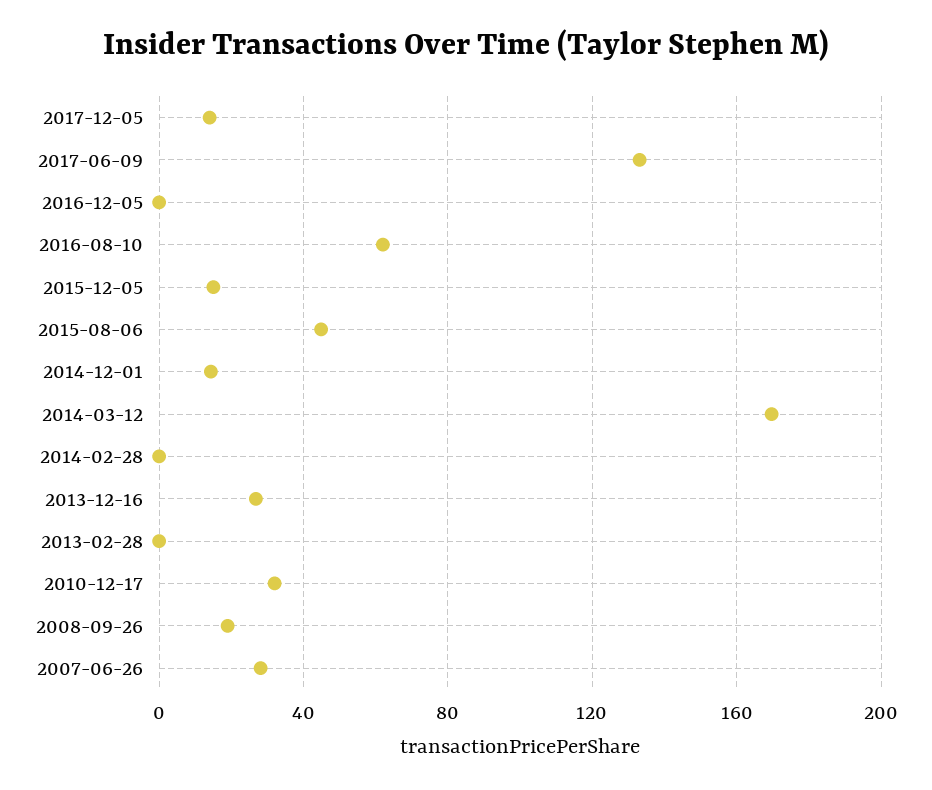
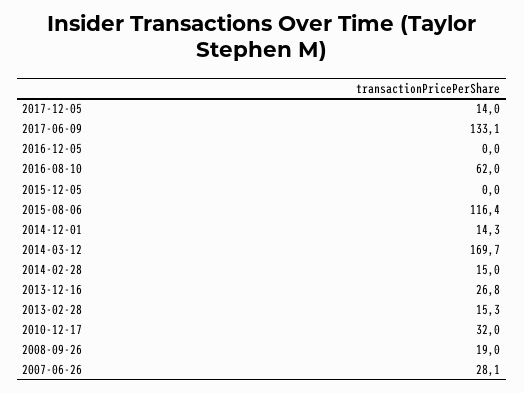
2015-12-05: 15 -> 0
2015-08-06: 45 -> 116.4
2014-02-28: 0 -> 15
2013-02-28: 0 -> 15.3

